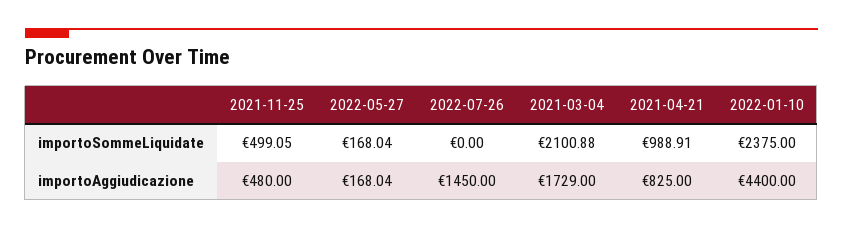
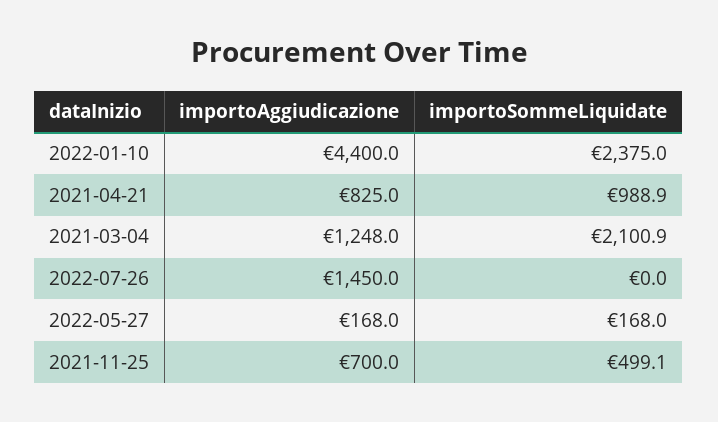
2021-11-25, importoAggiudicazione: 480 -> 700
2021-03-04, importoAggiudicazione: 1729 -> 1248

